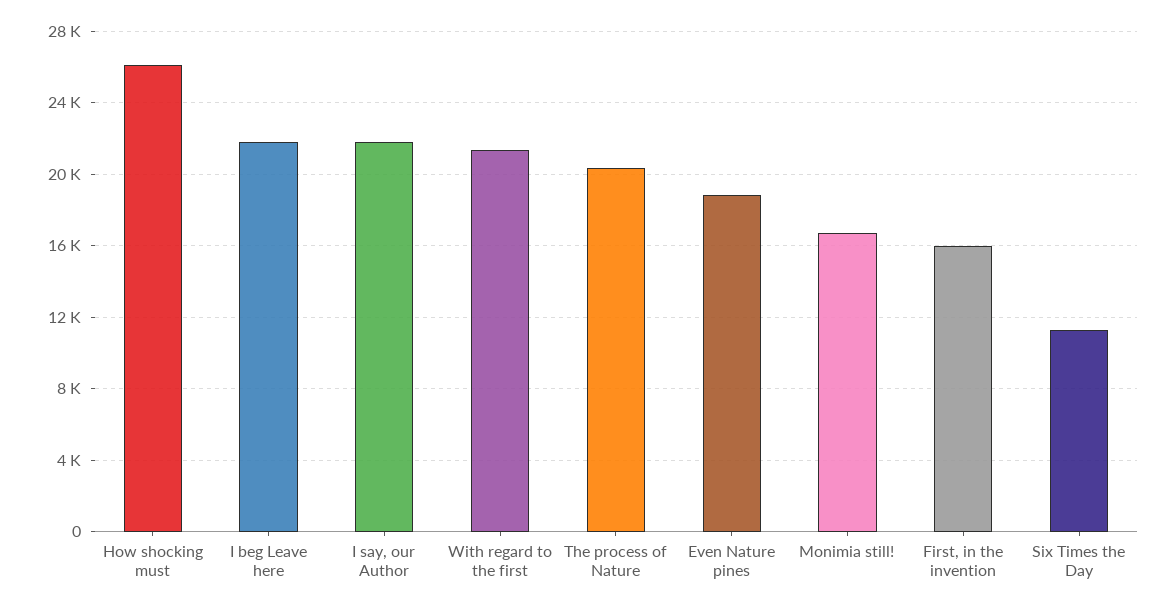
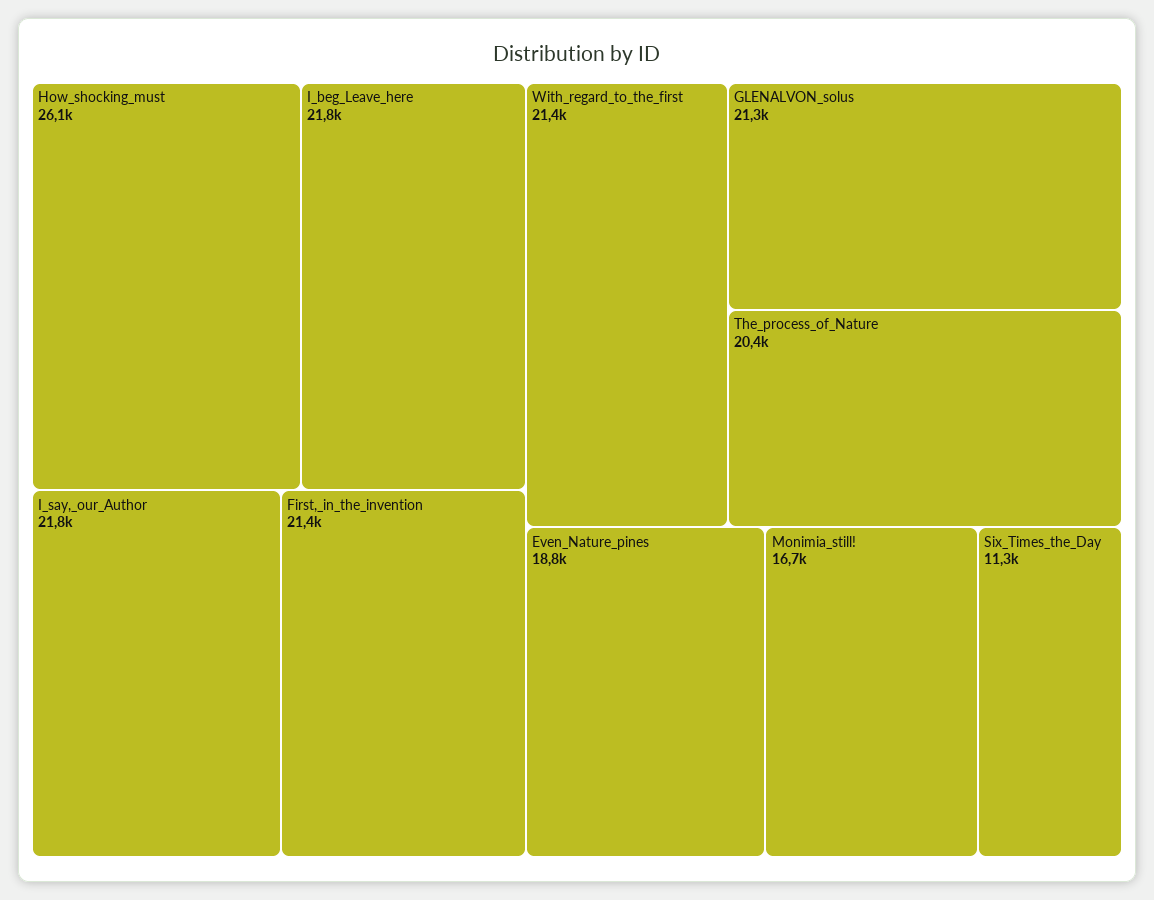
First, in the invention: 16000 -> 21400
GLENALVON_solus: none -> 21300

